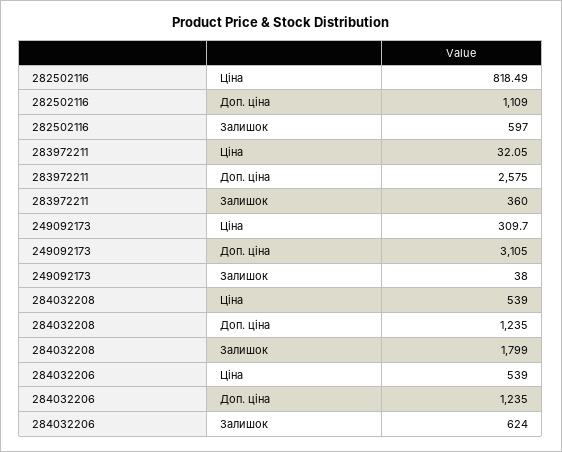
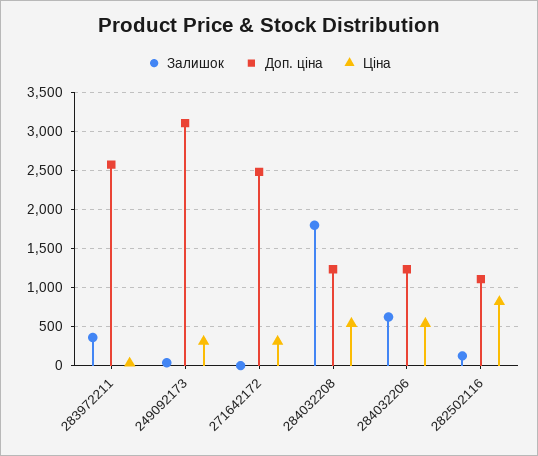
Залишок, 282502116: 597 -> 100
Залишок, 271642172: none -> 0
Доп. ціна, 271642172: none -> 2500
Ціна, 271642172: none -> 300

